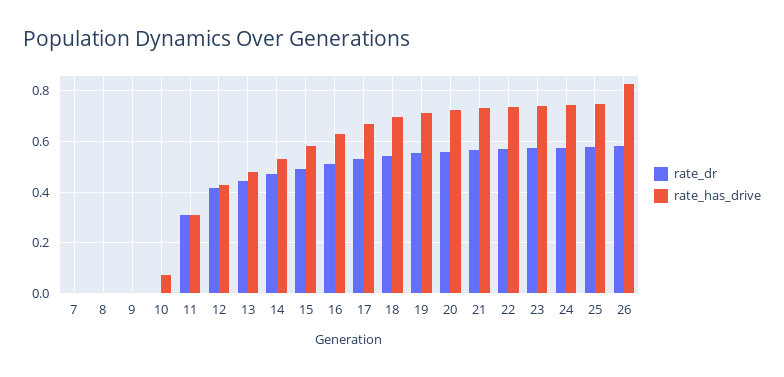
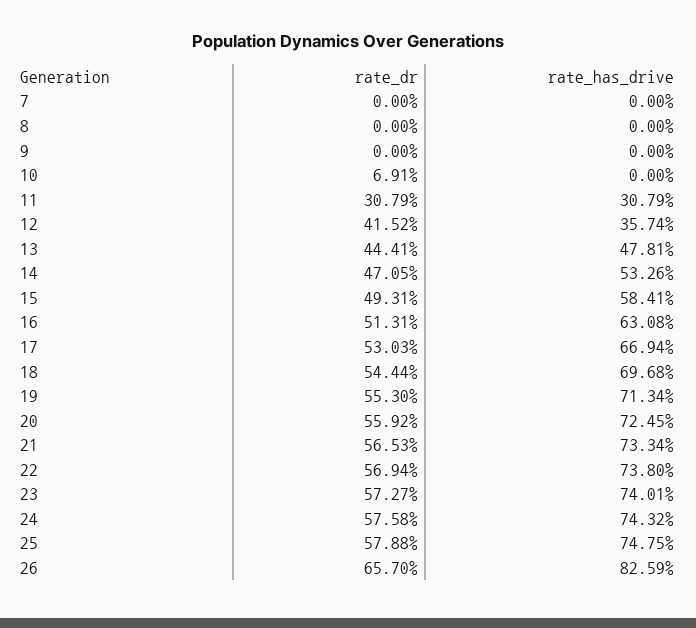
rate_dr, 10: 0 -> 0.0691
rate_has_drive, 10: 0.075 -> 0
rate_has_drive, 12: 0.425 -> 0.3574
rate_dr, 26: 0.575 -> 0.657

